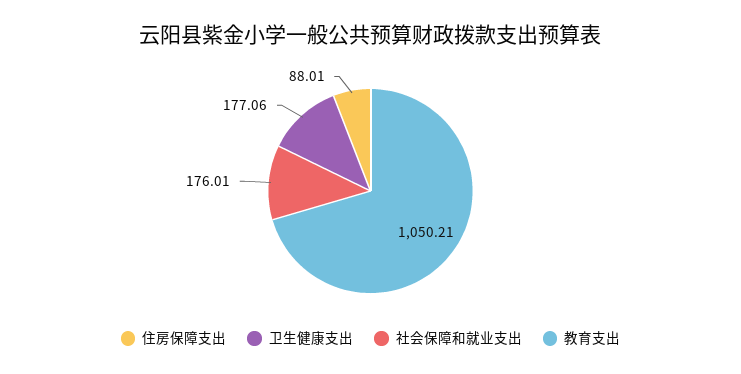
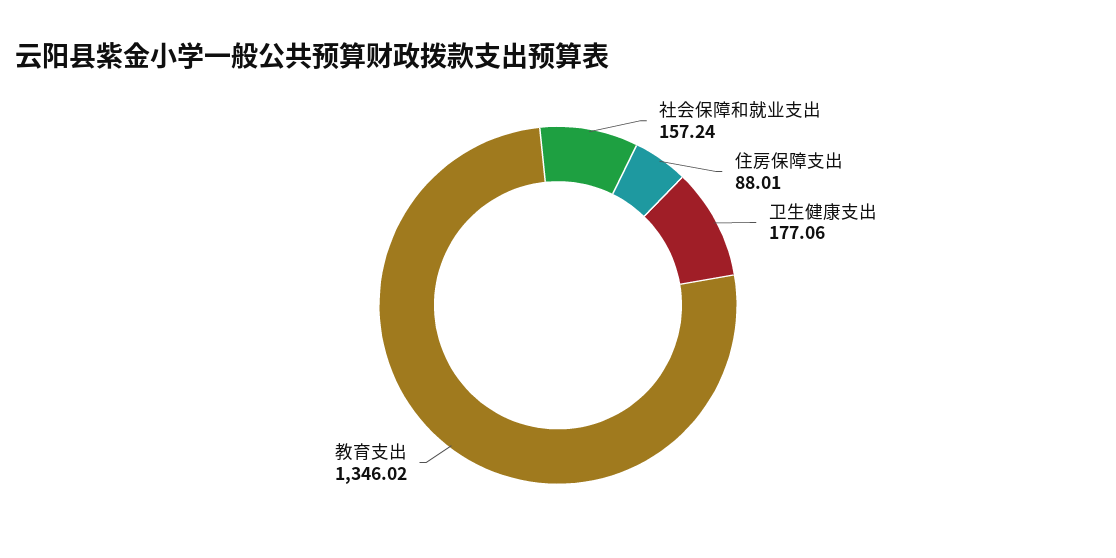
社会保障和就业支出: 176.01 -> 157.24
教育支出: 1050.21 -> 1346.02

